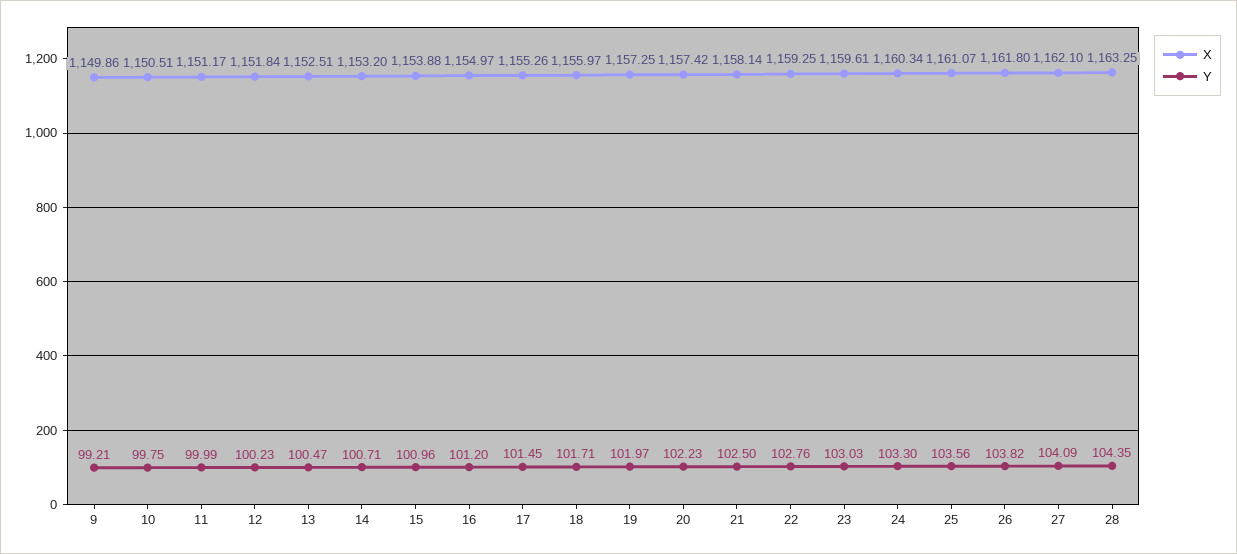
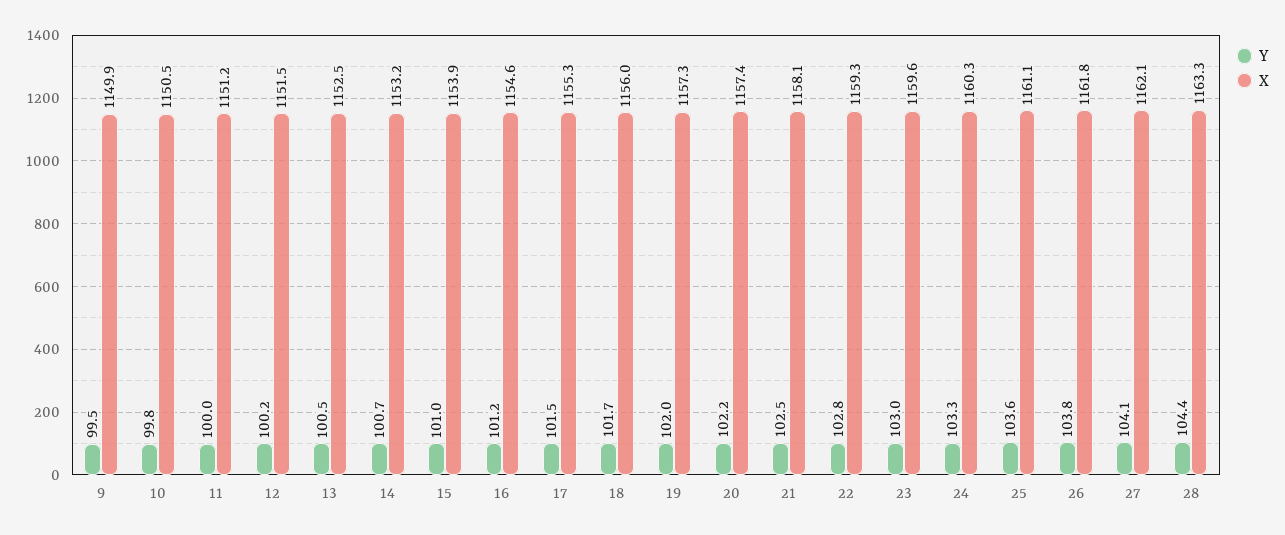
Y, 9: 99.21 -> 99.5
X, 12: 1151.84 -> 1151.5
X, 16: 1154.97 -> 1154.6

